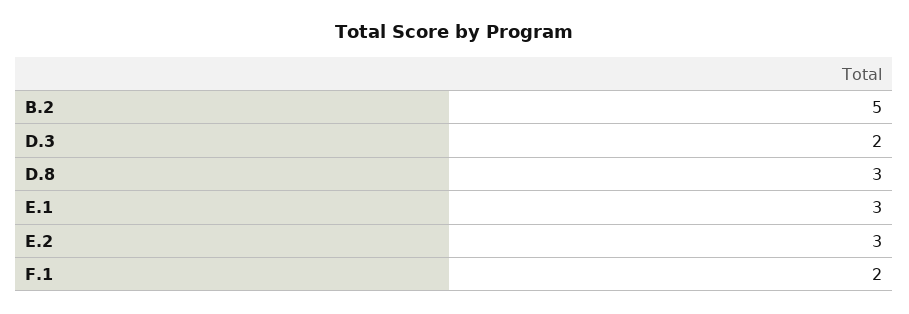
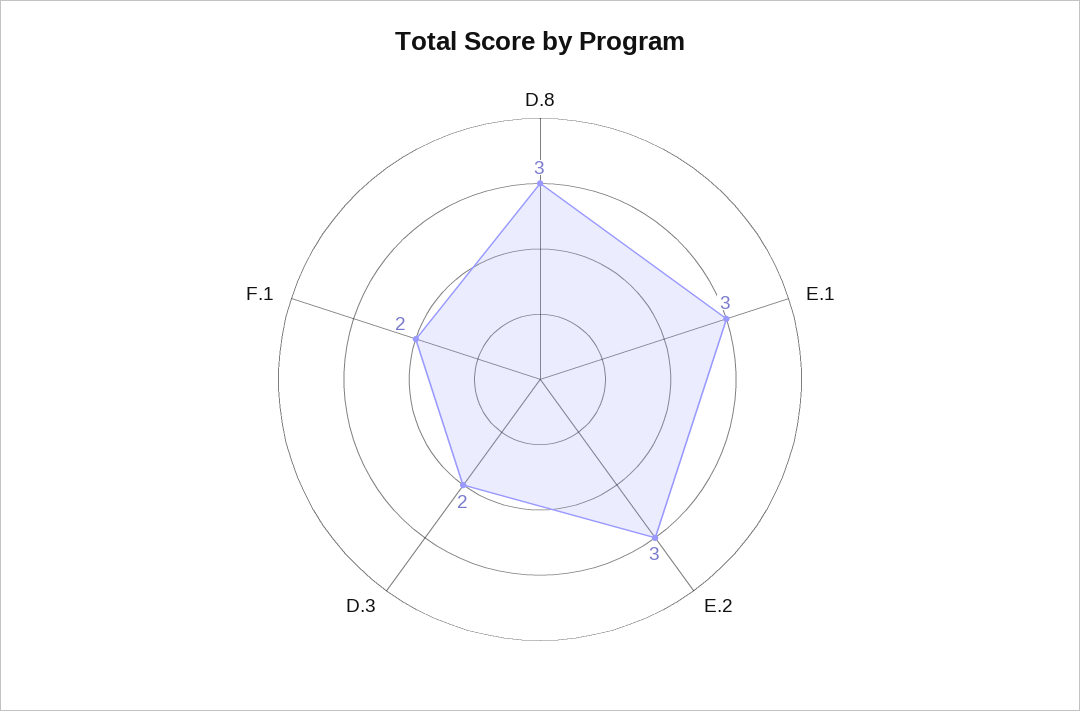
B.2: 5 -> none

